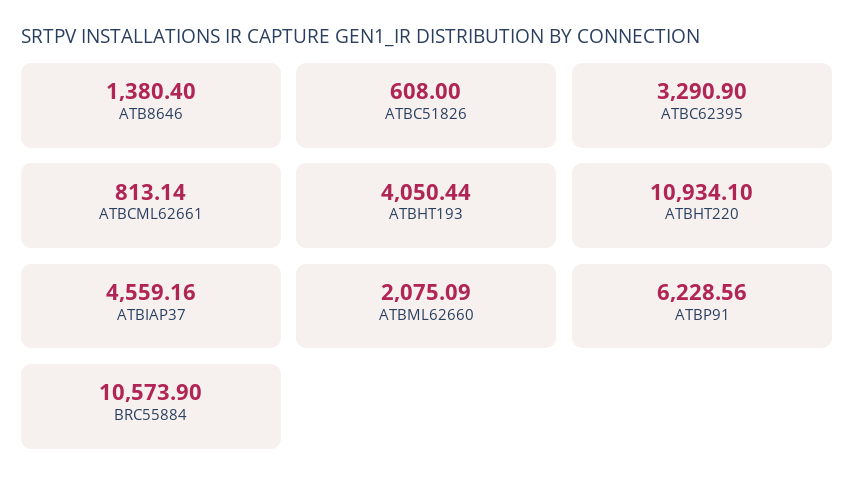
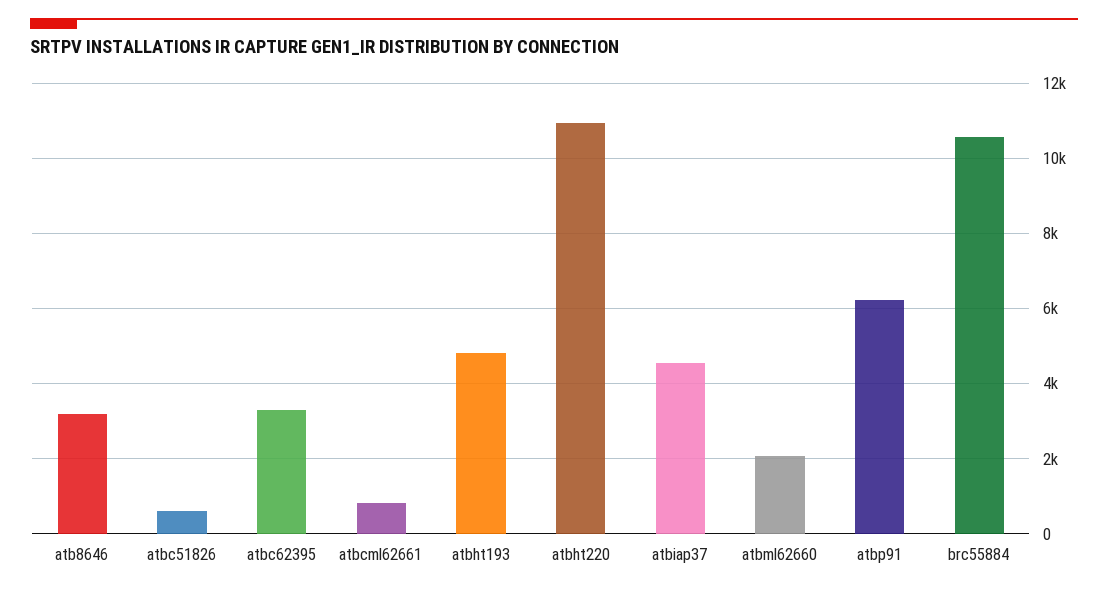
ATB8646: 1380.4 -> 3200
ATBHT193: 4050.44 -> 4800

